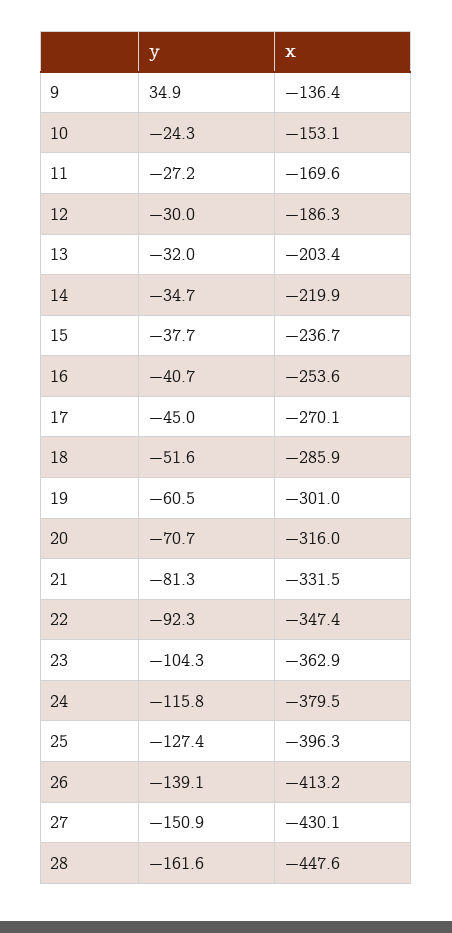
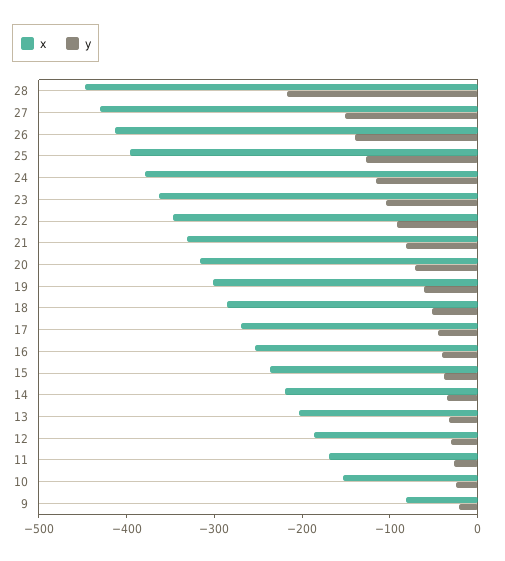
y, 9: 34.9 -> -20
x, 9: -136.4 -> -80
y, 28: -161.6 -> -220

